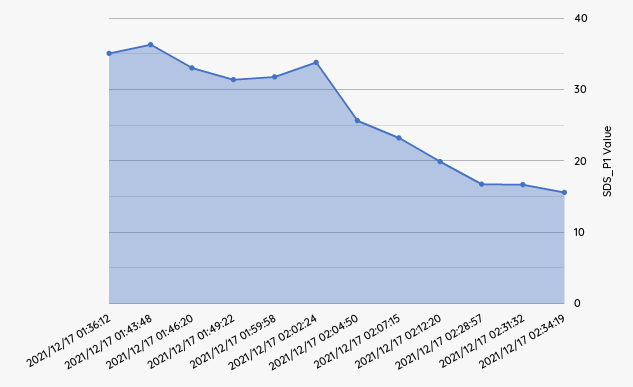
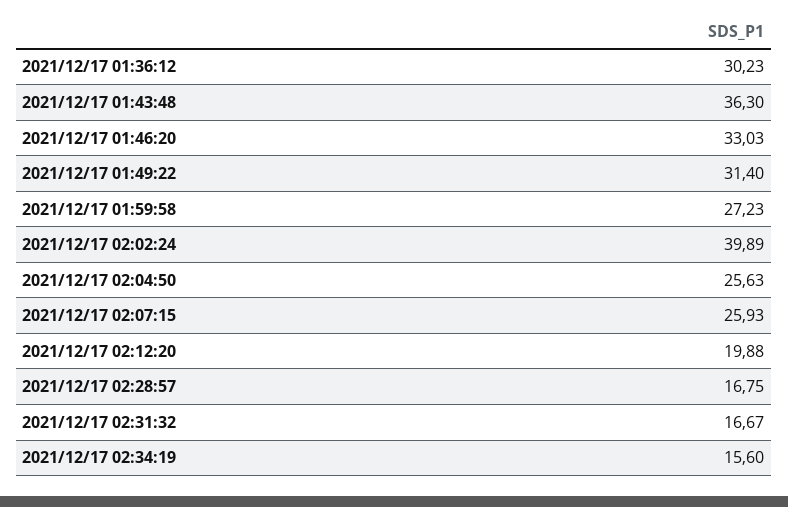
2021/12/17 01:36:12: 35 -> 30.23
2021/12/17 01:59:58: 32 -> 27.23
2021/12/17 02:02:24: 34 -> 39.89
2021/12/17 02:07:15: 23 -> 25.93

